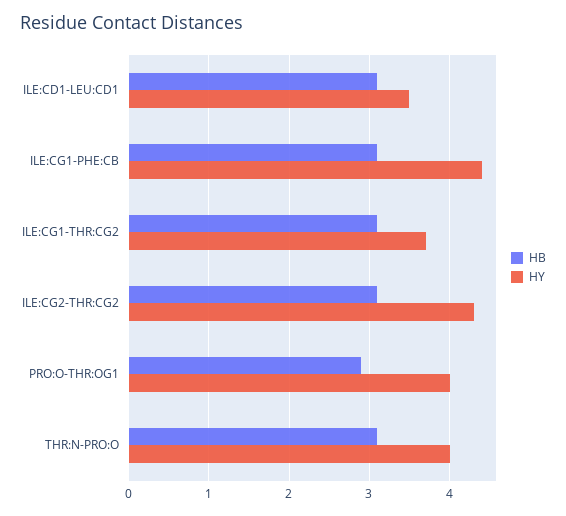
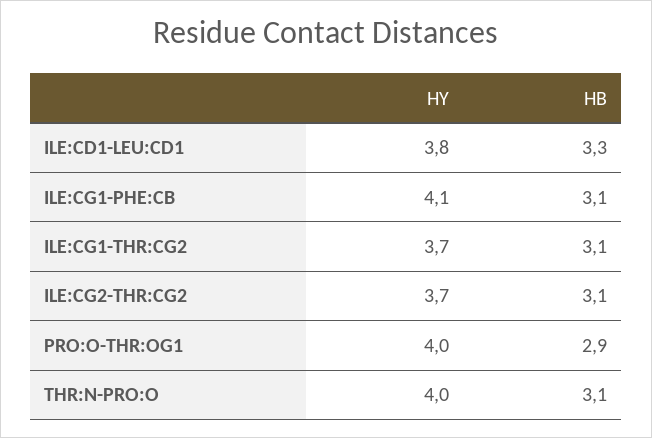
HB, ILE:CD1-LEU:CD1: 3.1 -> 3.3
HY, ILE:CD1-LEU:CD1: 3.5 -> 3.8
HY, ILE:CG1-PHE:CB: 4.4 -> 4.1
HY, ILE:CG2-THR:CG2: 4.3 -> 3.7

